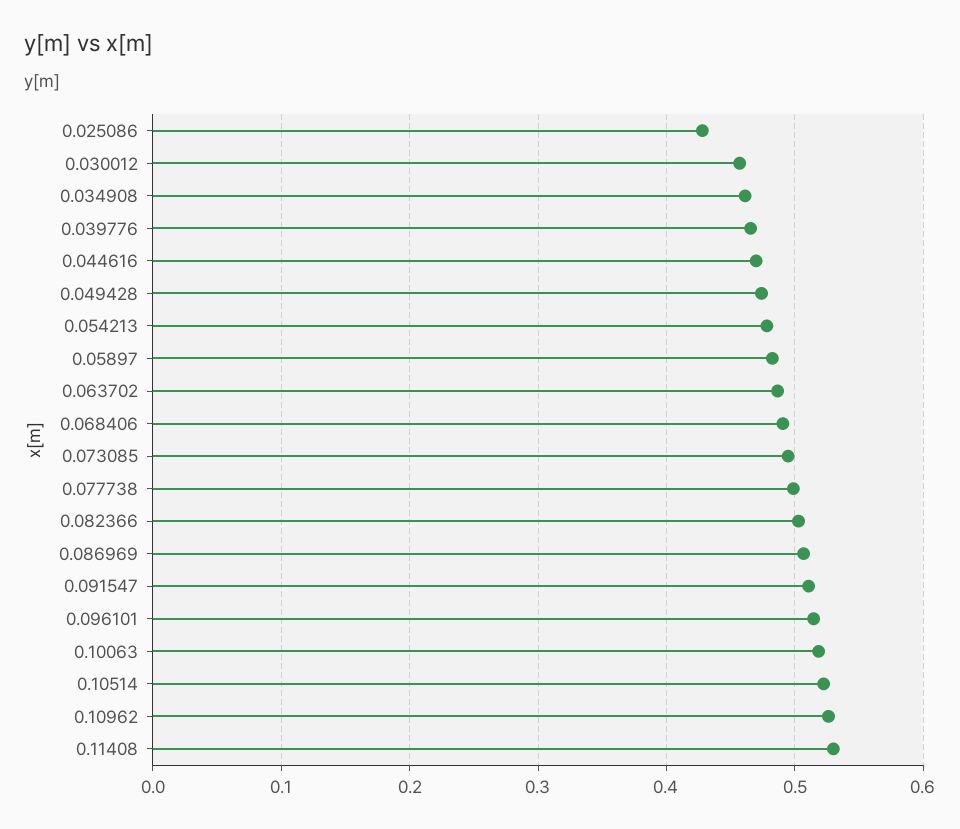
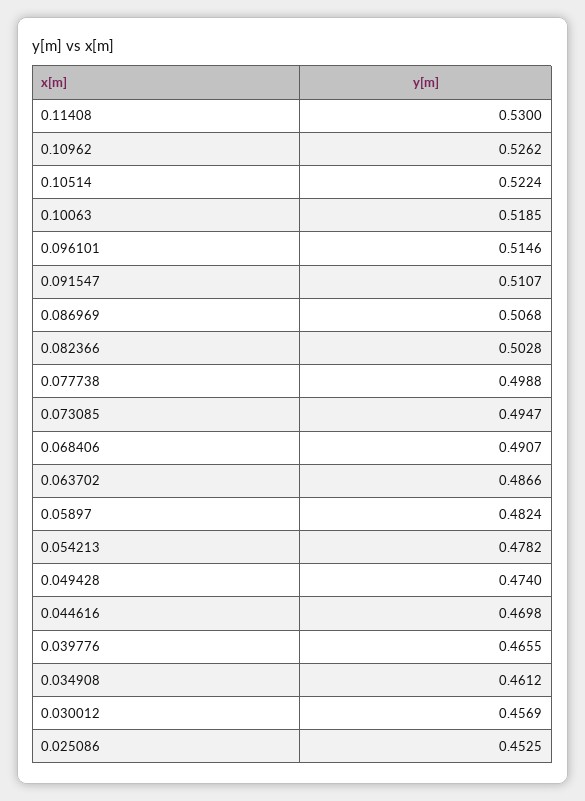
0.025086: 0.43 -> 0.4525

